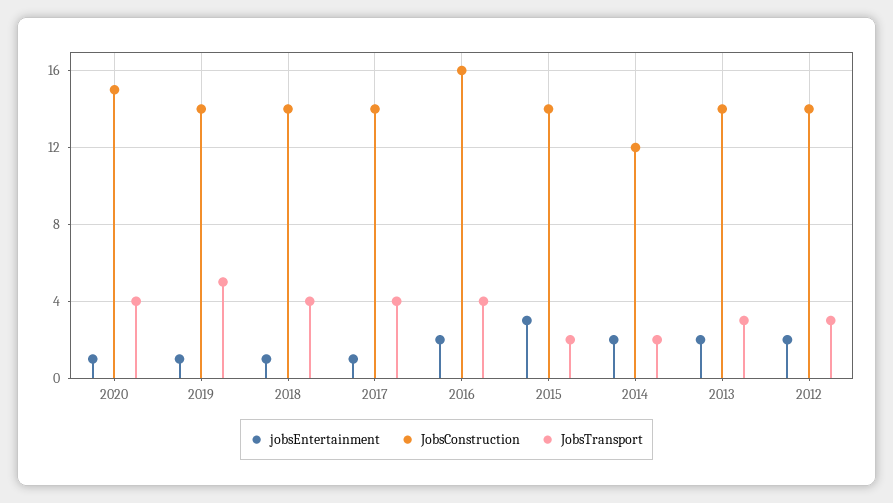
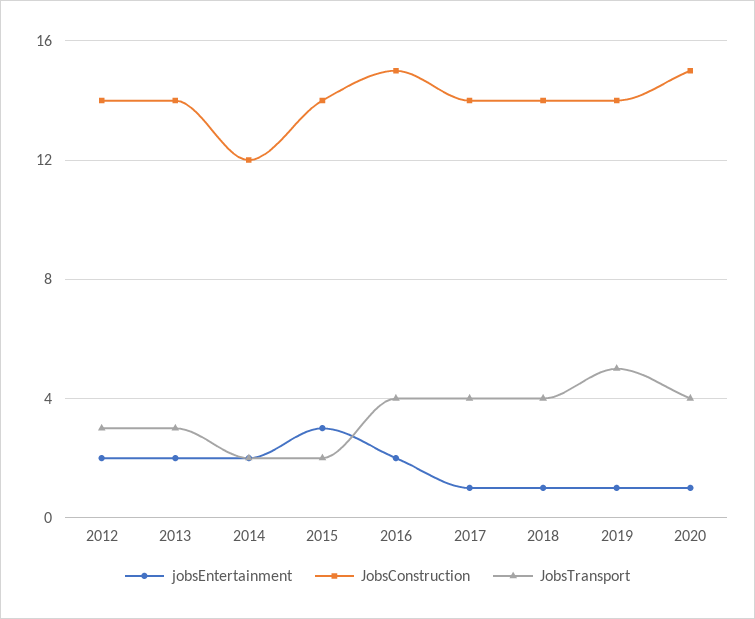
JobsConstruction, 2016: 16 -> 15

